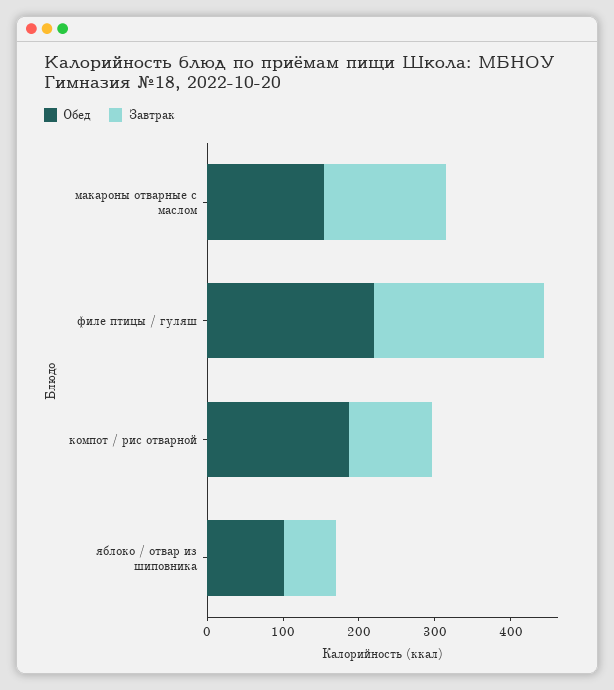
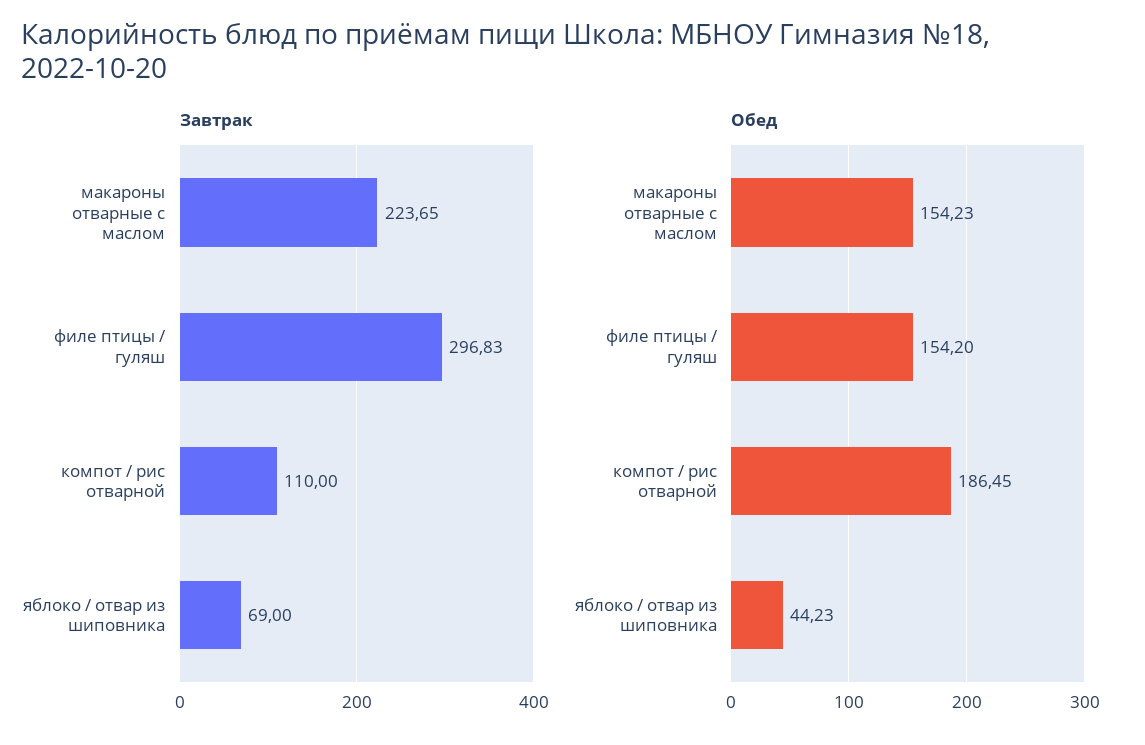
Завтрак, макароны отварные с маслом: 160 -> 223.65
Обед, филе птицы / гуляш: 220 -> 154.2
Завтрак, филе птицы / гуляш: 220 -> 296.83
Обед, яблоко / отвар из шиповника: 100 -> 44.23

